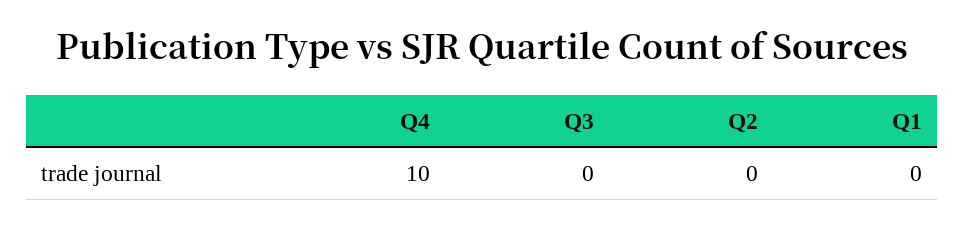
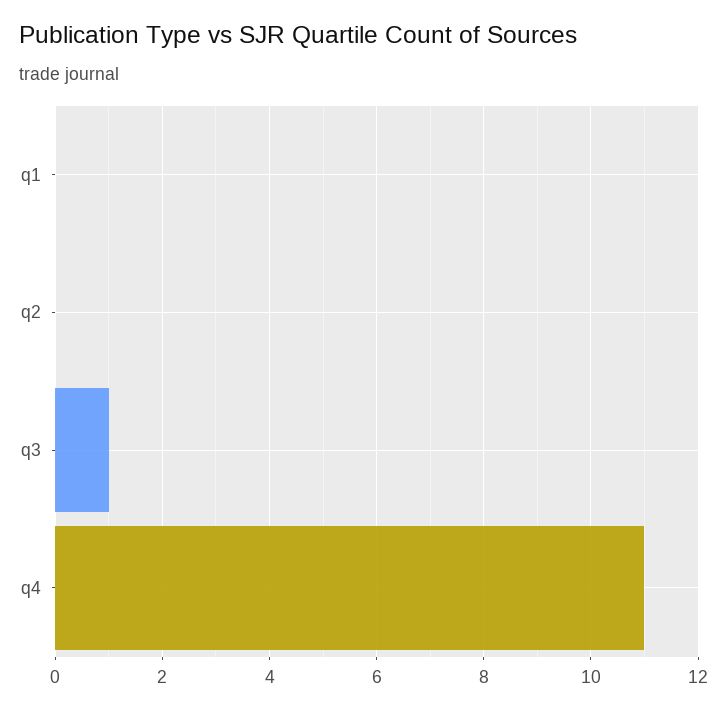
Q4: 10 -> 11
Q3: 0 -> 1

